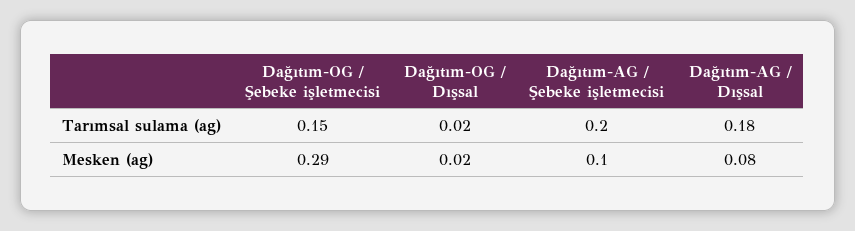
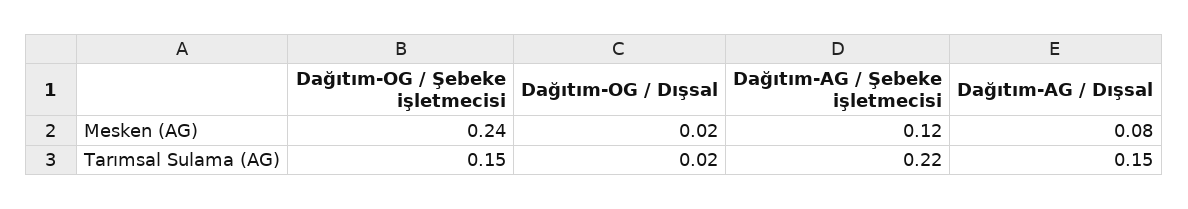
Dağıtım-AG / Şebeke işletmecisi, Tarımsal sulama (ag): 0.2 -> 0.22
Dağıtım-AG / Dışsal, Tarımsal sulama (ag): 0.18 -> 0.15
Dağıtım-OG / Şebeke işletmecisi, Mesken (ag): 0.29 -> 0.24
Dağıtım-AG / Şebeke işletmecisi, Mesken (ag): 0.1 -> 0.12

